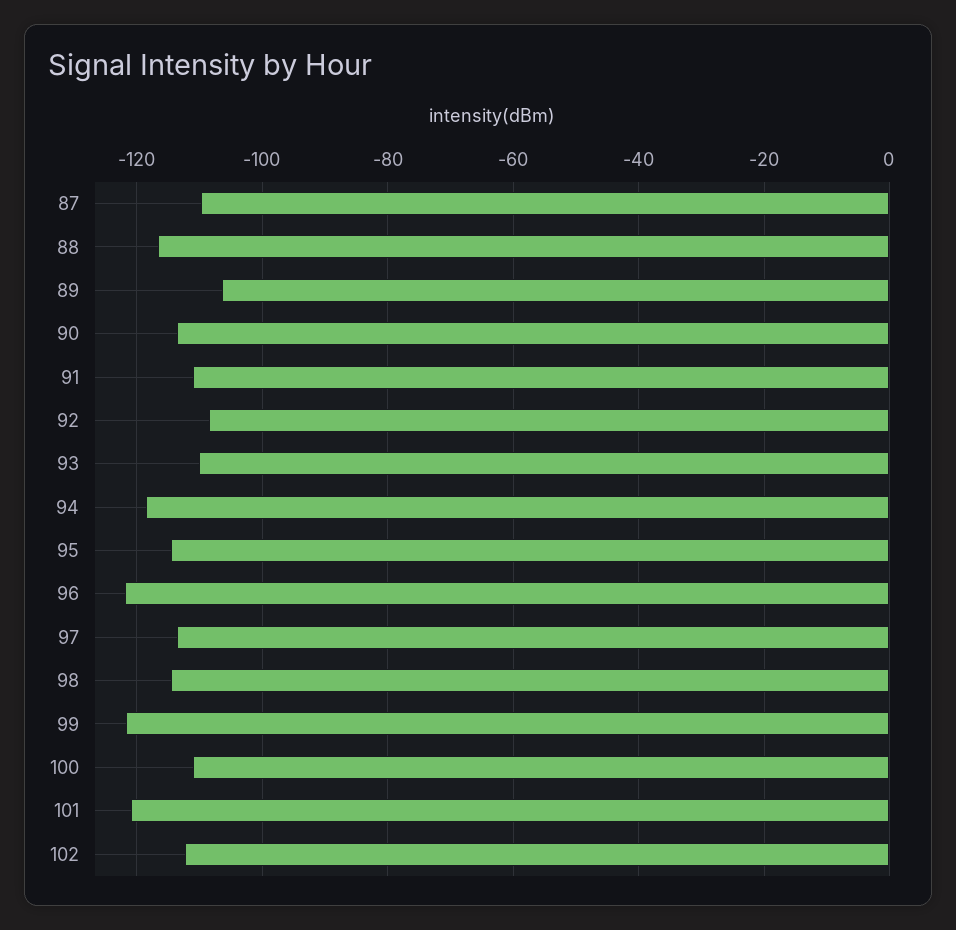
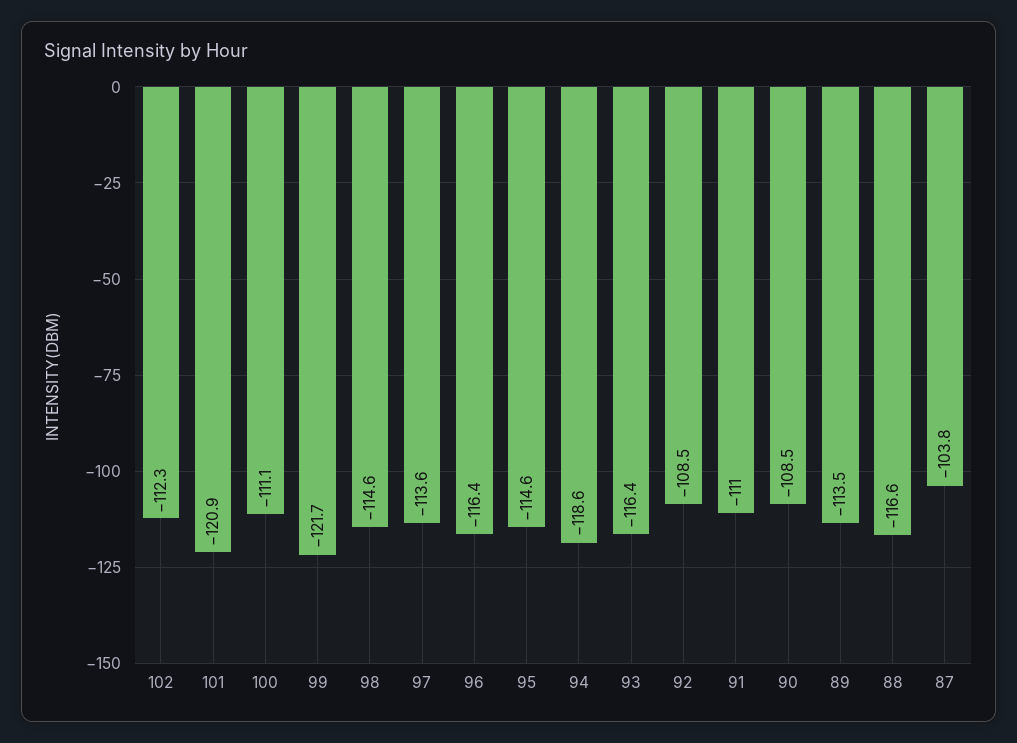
87: -110 -> -103.8
89: -106 -> -113.5
90: -114 -> -108.5
93: -110 -> -116.4
96: -122 -> -116.4

